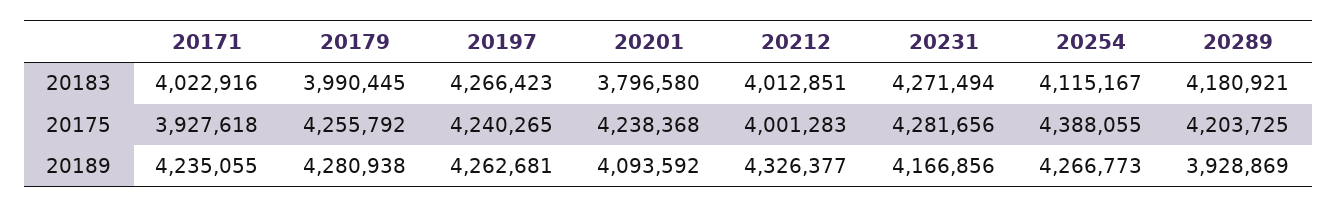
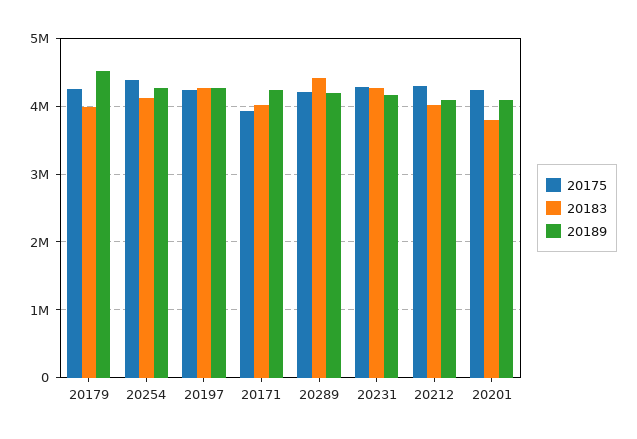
20183, 20289: 4180921 -> 4400000
20175, 20212: 4001283 -> 4300000
20189, 20179: 4280938 -> 4500000
20189, 20212: 4326377 -> 4100000
20189, 20289: 3928869 -> 4200000

